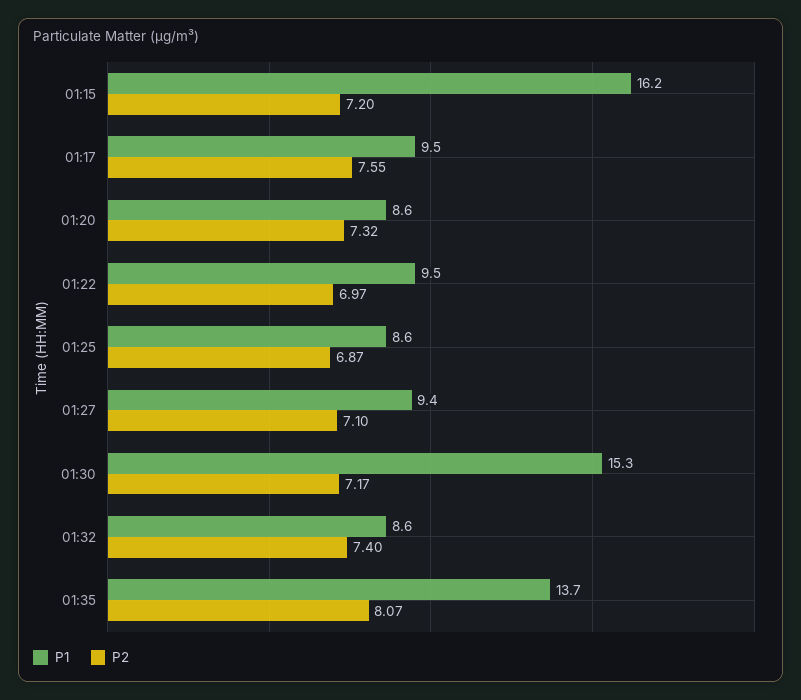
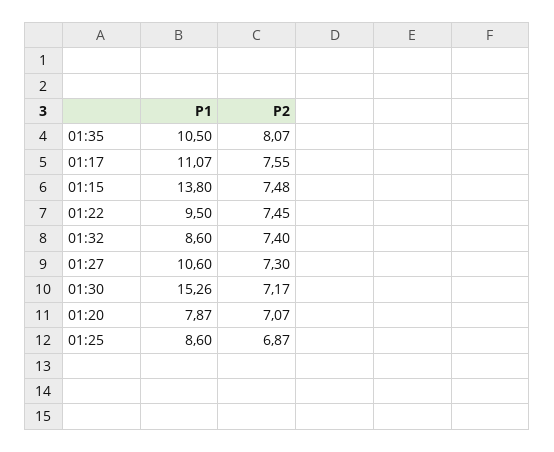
P1, 01:15: 16.2 -> 13.8
P2, 01:15: 7.2 -> 7.48
P1, 01:17: 9.5 -> 11.07
P1, 01:20: 8.6 -> 7.87
P2, 01:20: 7.32 -> 7.07
P2, 01:22: 6.97 -> 7.45
P1, 01:27: 9.4 -> 10.6
P2, 01:27: 7.1 -> 7.3
P1, 01:35: 13.7 -> 10.5

